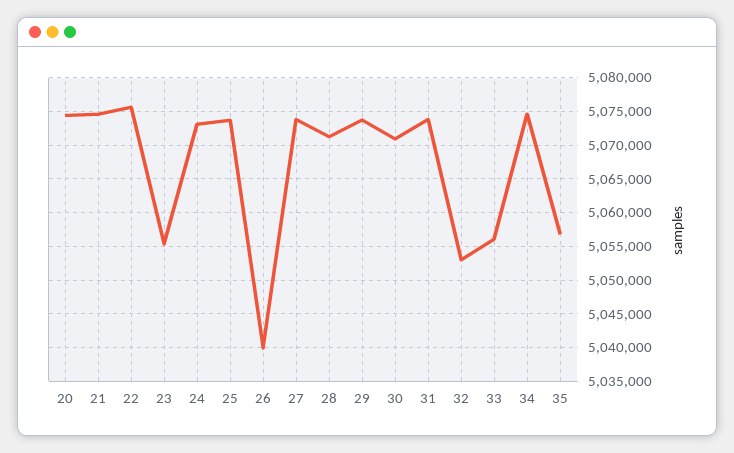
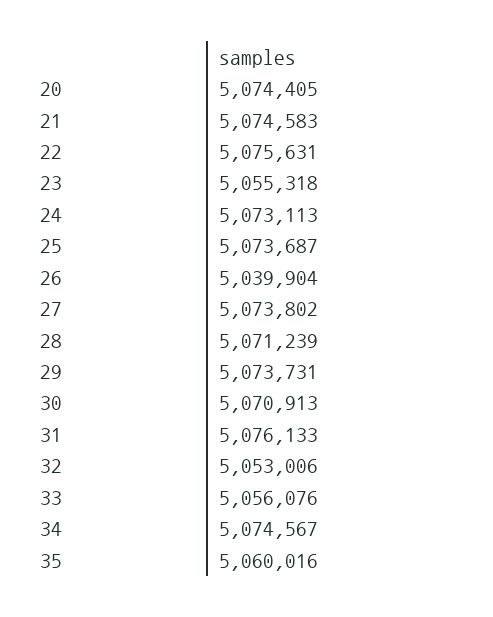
31: 5074000 -> 5076133
35: 5057000 -> 5060016

